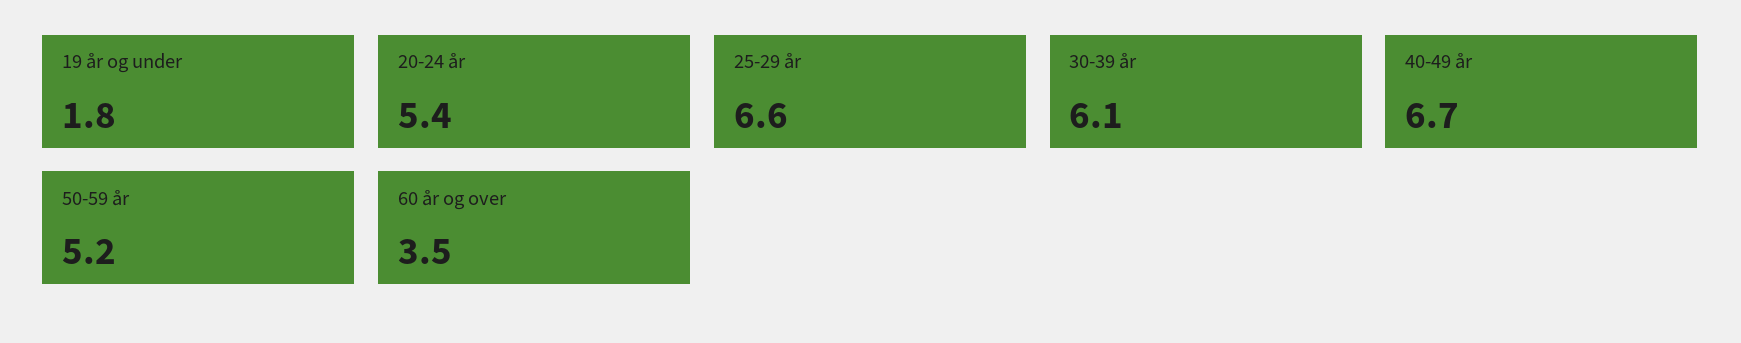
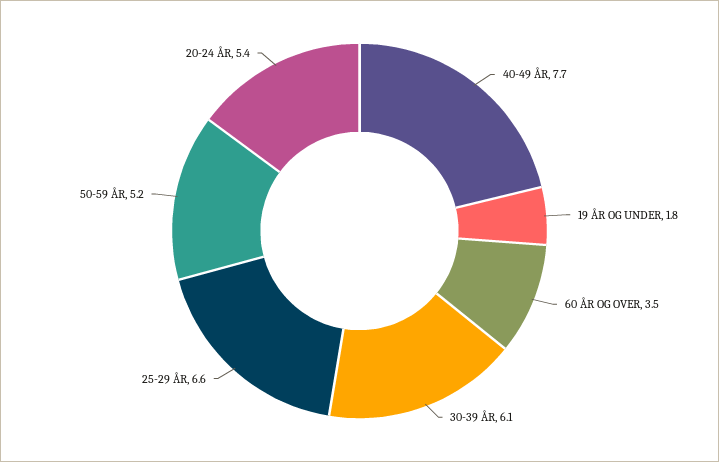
40-49 år: 6.7 -> 7.7

